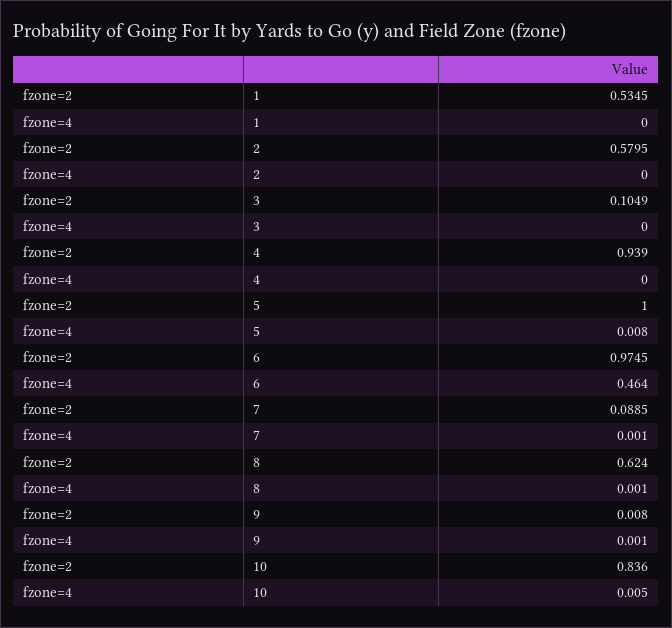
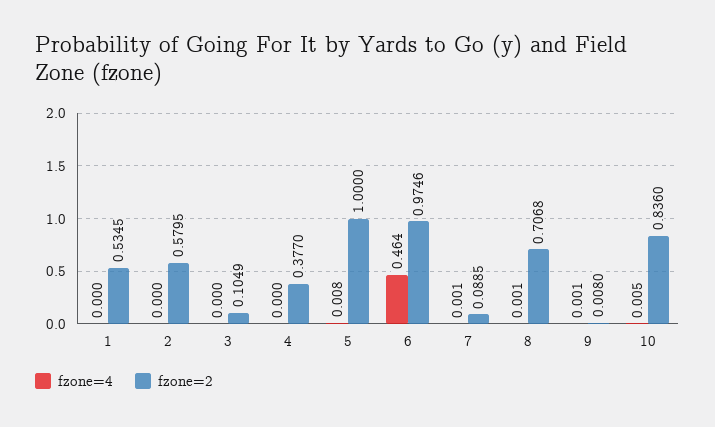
fzone=2, 4: 0.939 -> 0.377
fzone=2, 6: 0.9745 -> 0.9746
fzone=2, 8: 0.624 -> 0.7068

